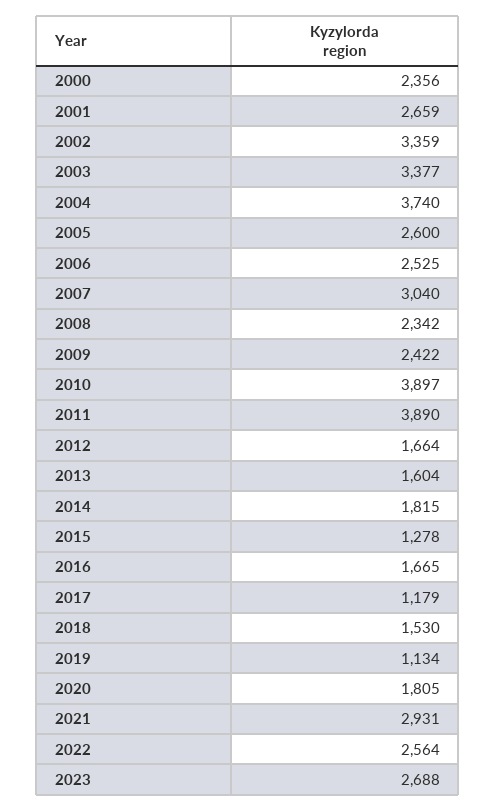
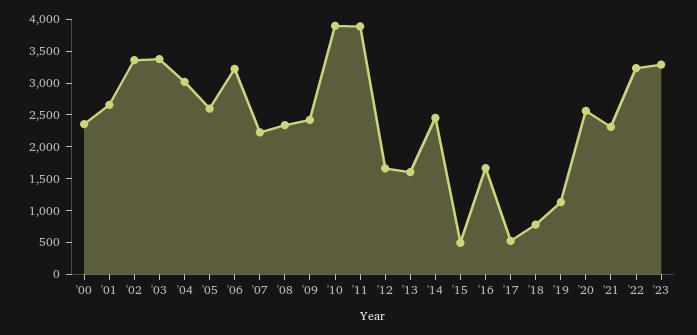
2004: 3740 -> 3000
2006: 2525 -> 3250
2007: 3040 -> 2250
2014: 1815 -> 2500
2015: 1278 -> 500
2017: 1179 -> 500
2018: 1530 -> 750
2020: 1805 -> 2500
2021: 2931 -> 2250
2022: 2564 -> 3250
2023: 2688 -> 3250

